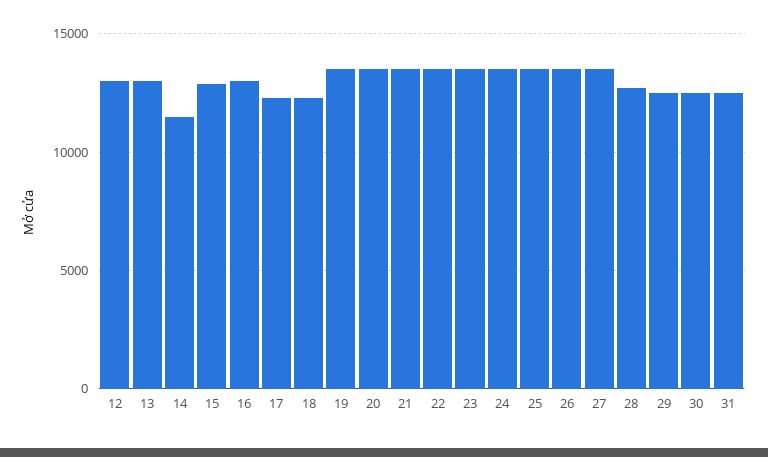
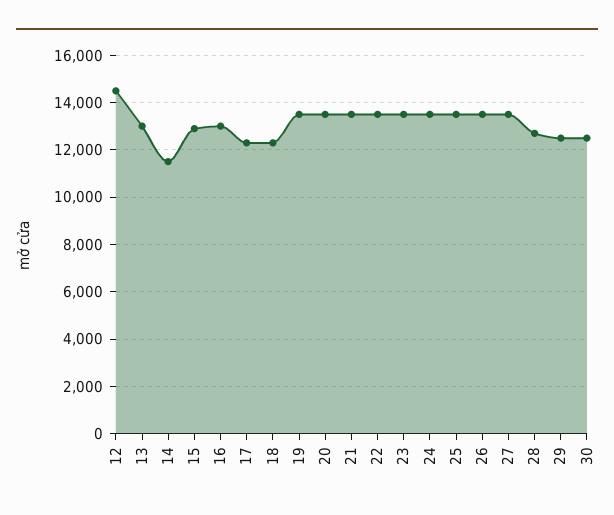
12: 13000 -> 14500
31: 12500 -> none

